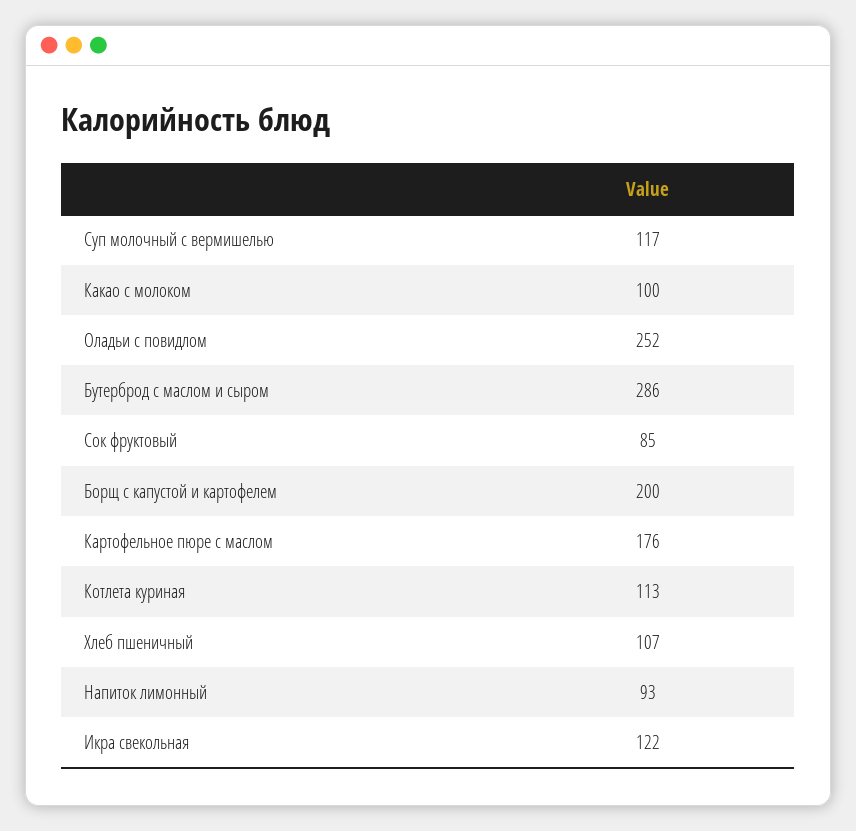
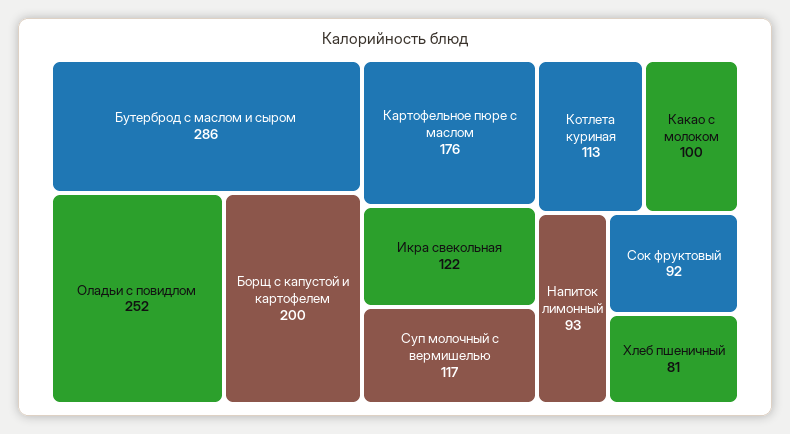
Сок фруктовый: 85 -> 92
Хлеб пшеничный: 107 -> 81

